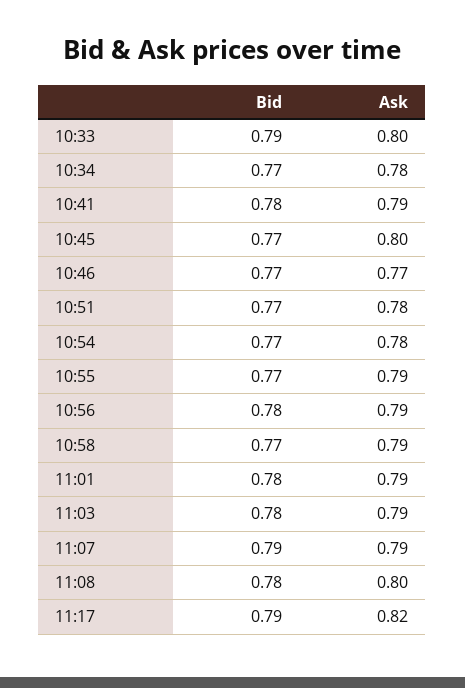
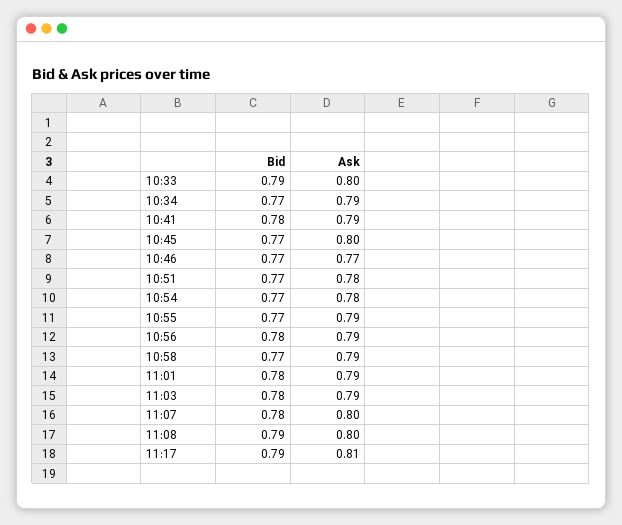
Ask, 10:34: 0.78 -> 0.79
Bid, 11:07: 0.79 -> 0.78
Ask, 11:07: 0.79 -> 0.8
Bid, 11:08: 0.78 -> 0.79
Ask, 11:17: 0.82 -> 0.81

